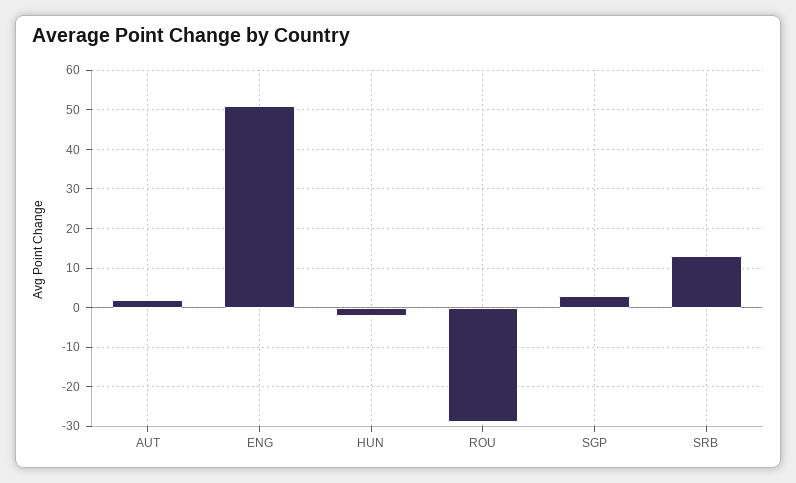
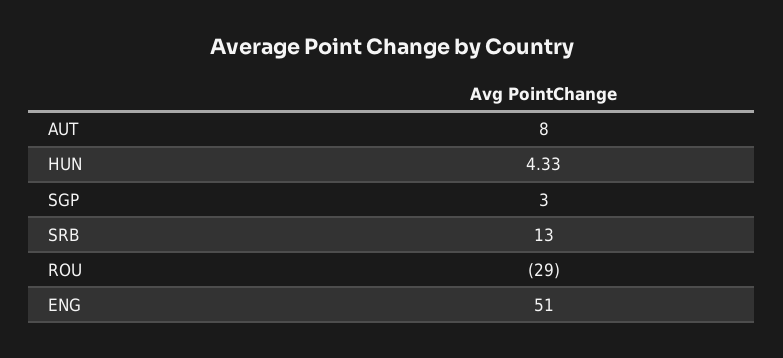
AUT: 2 -> 8
HUN: -2 -> 4.33

